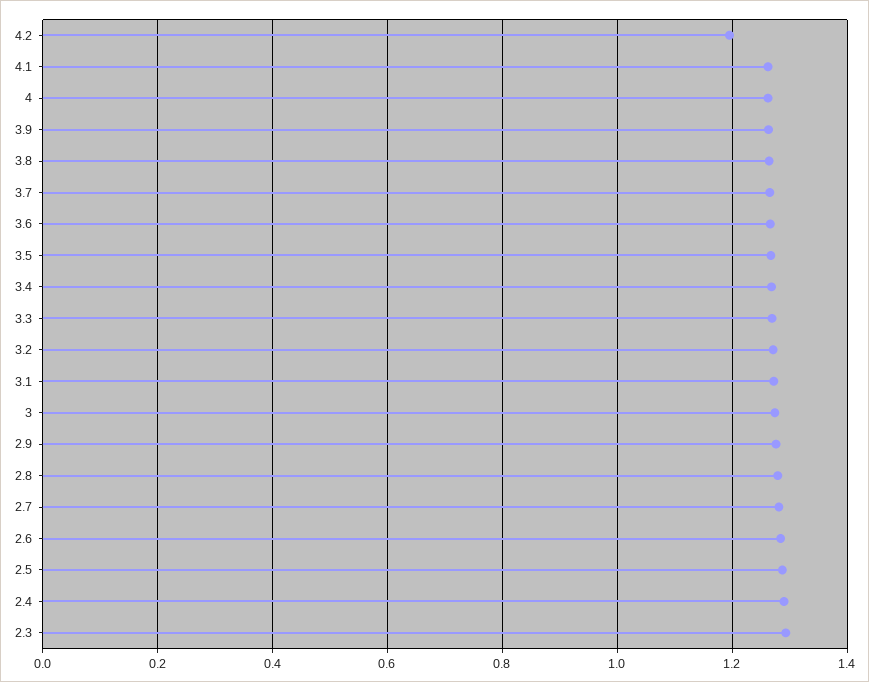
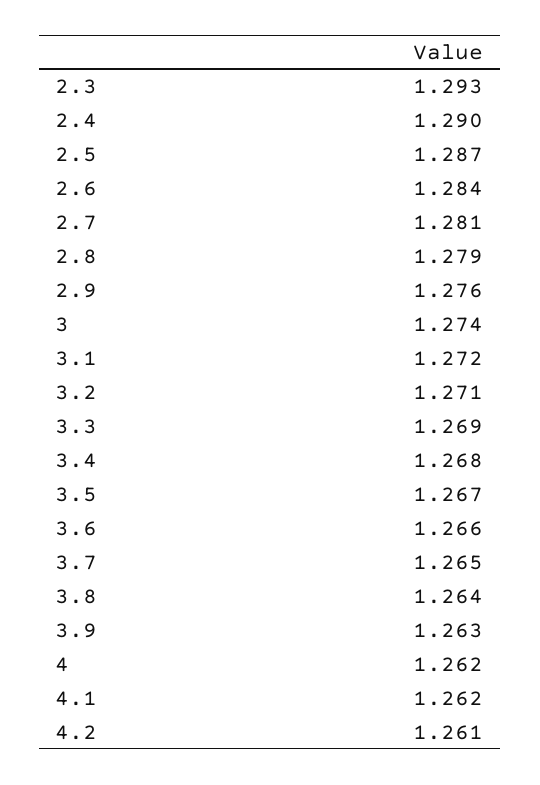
4.2: 1.2 -> 1.261

